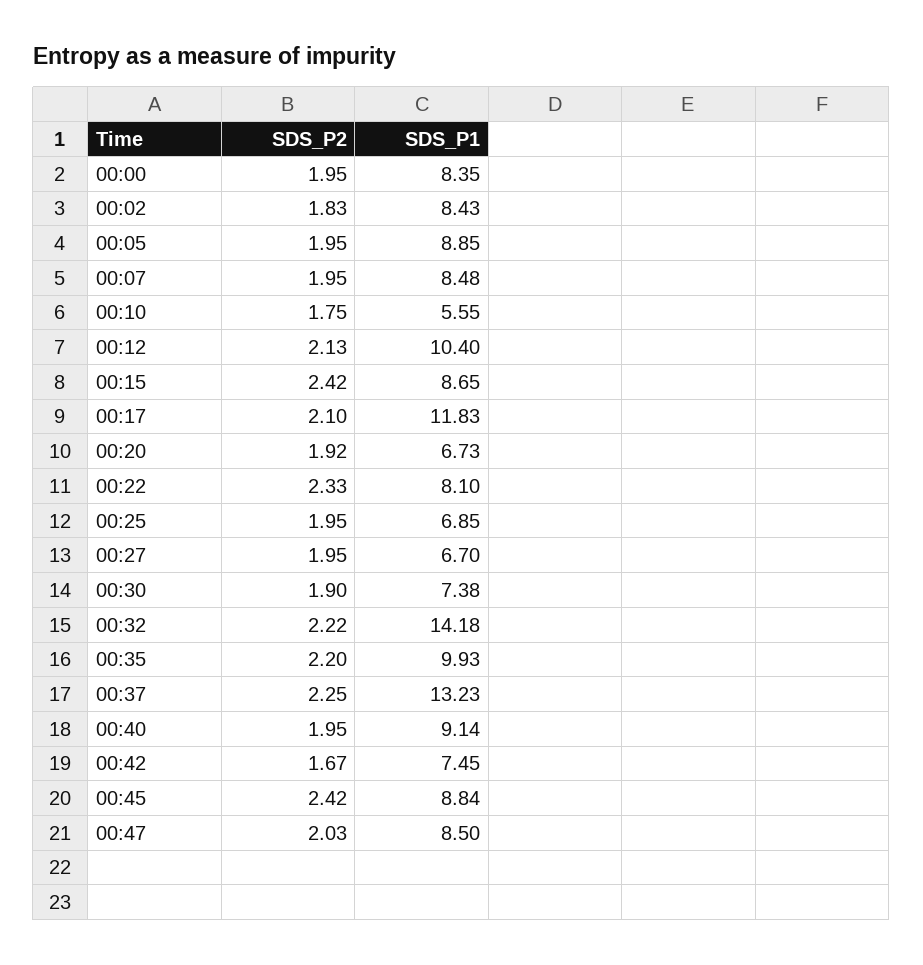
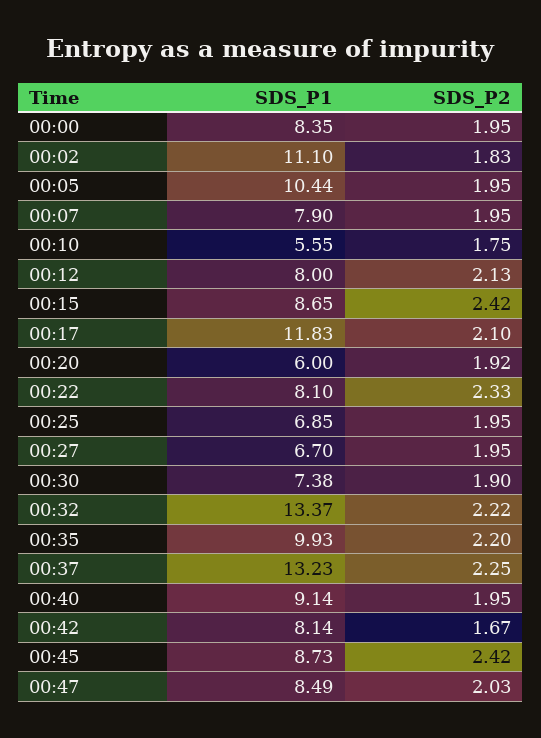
SDS_P1, 00:02: 8.43 -> 11.1
SDS_P1, 00:05: 8.85 -> 10.44
SDS_P1, 00:07: 8.48 -> 7.9
SDS_P1, 00:12: 10.4 -> 8
SDS_P1, 00:20: 6.73 -> 6
SDS_P1, 00:32: 14.18 -> 13.37
SDS_P1, 00:42: 7.45 -> 8.14
SDS_P1, 00:45: 8.84 -> 8.73
SDS_P1, 00:47: 8.5 -> 8.49

